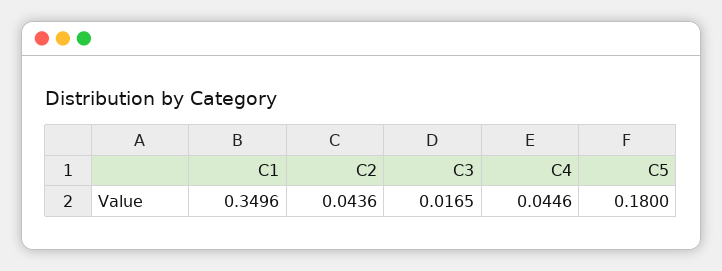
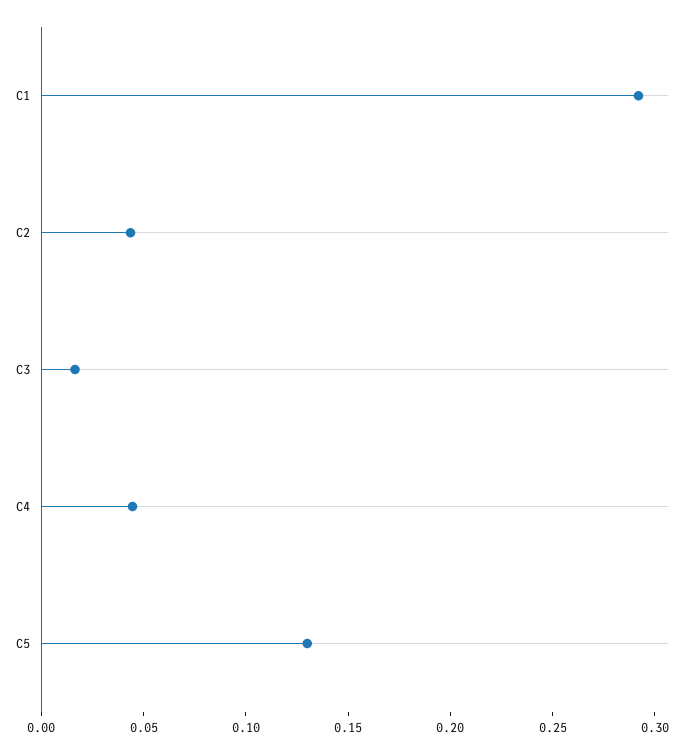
C1: 0.3496 -> 0.29
C5: 0.18 -> 0.13

